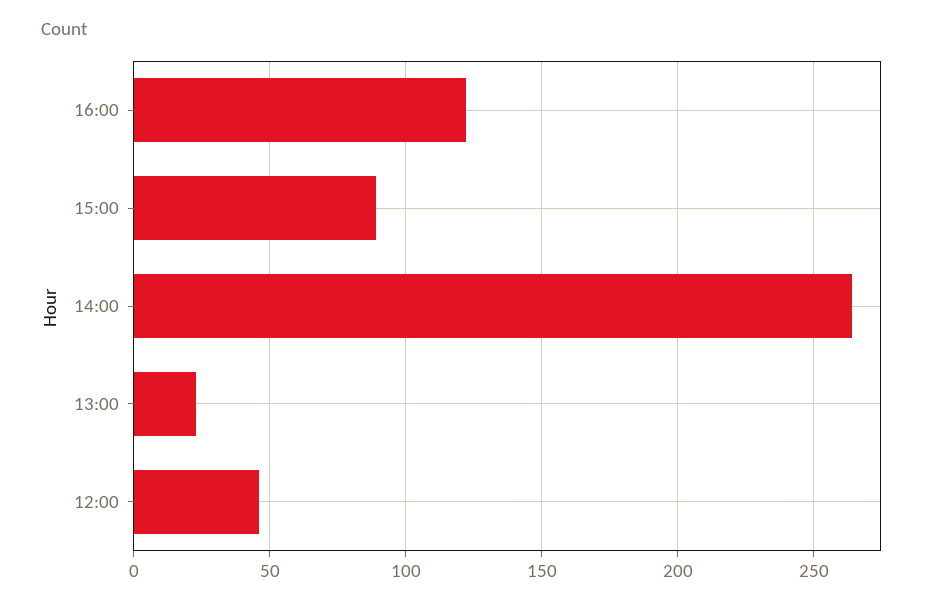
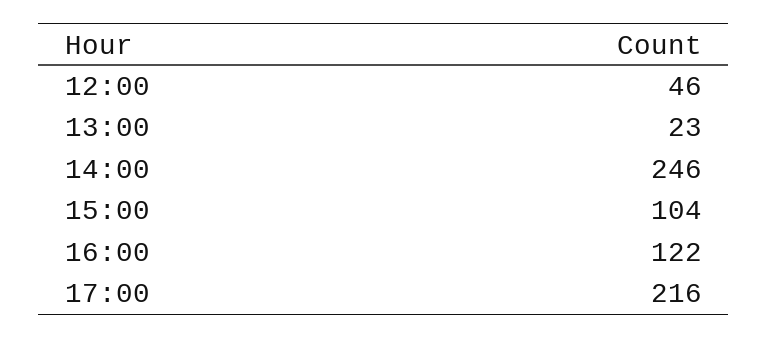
15:00: 90 -> 104
14:00: 265 -> 246
17:00: none -> 216

